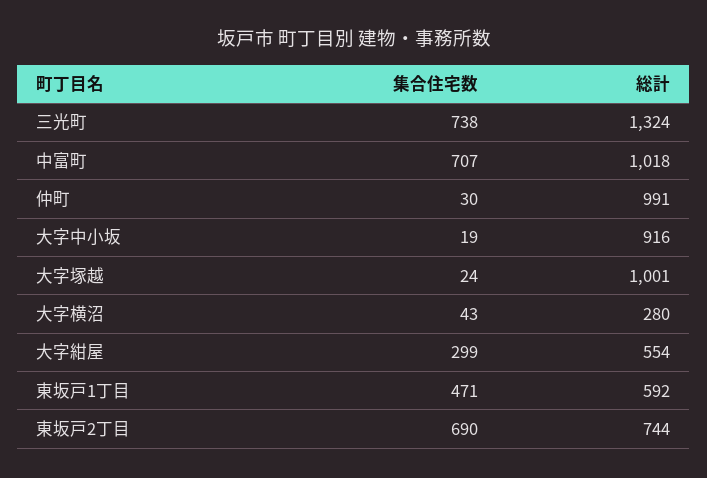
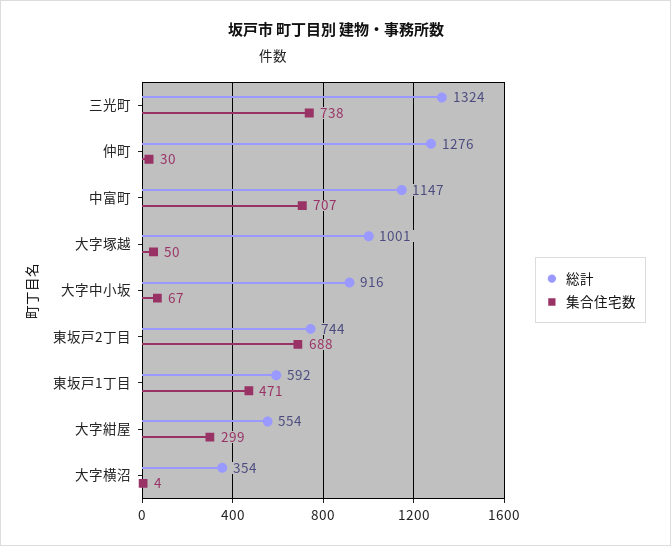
総計, 中富町: 1018 -> 1147
総計, 仲町: 991 -> 1276
集合住宅数, 大字中小坂: 19 -> 67
集合住宅数, 大字塚越: 24 -> 50
集合住宅数, 大字横沼: 43 -> 4
総計, 大字横沼: 280 -> 354
集合住宅数, 東坂戸2丁目: 690 -> 688

